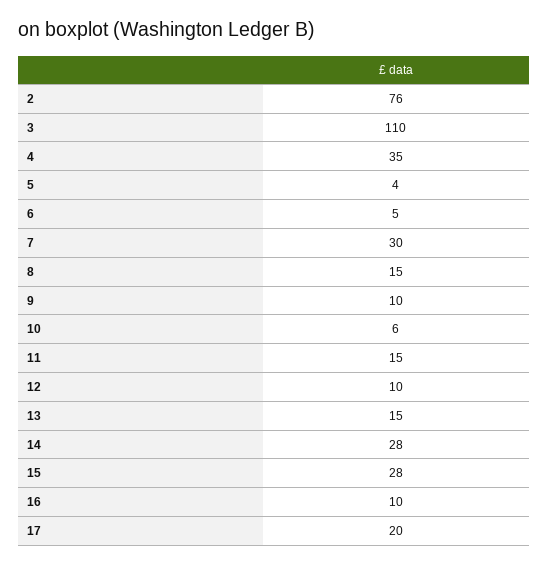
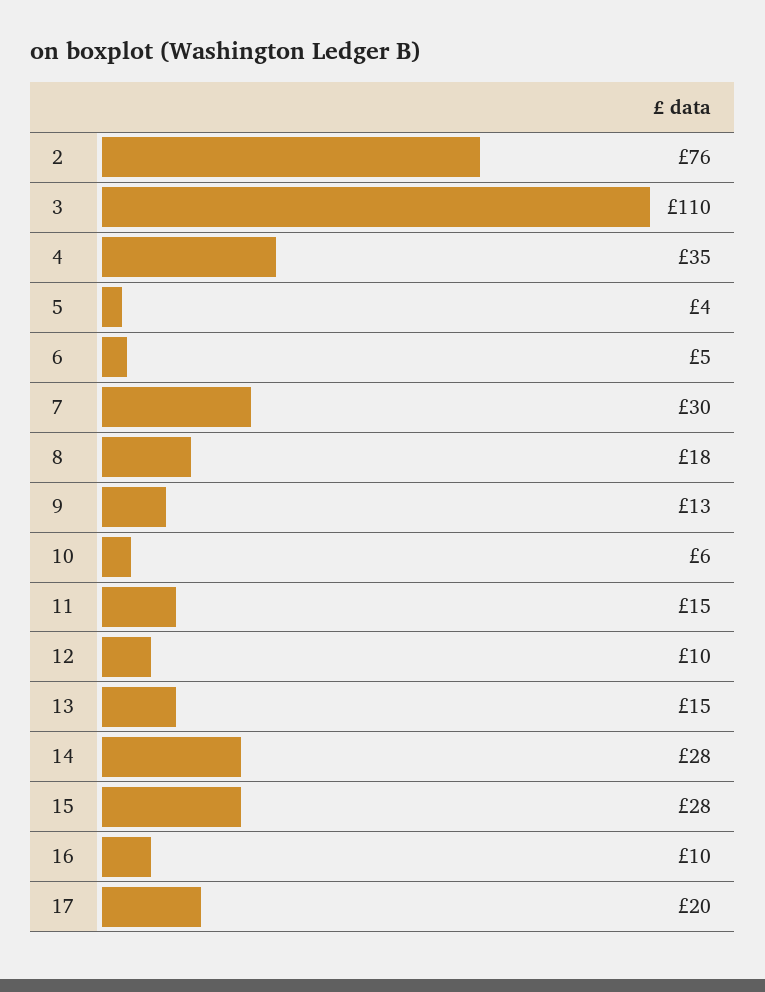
8: 15 -> 18
9: 10 -> 13

